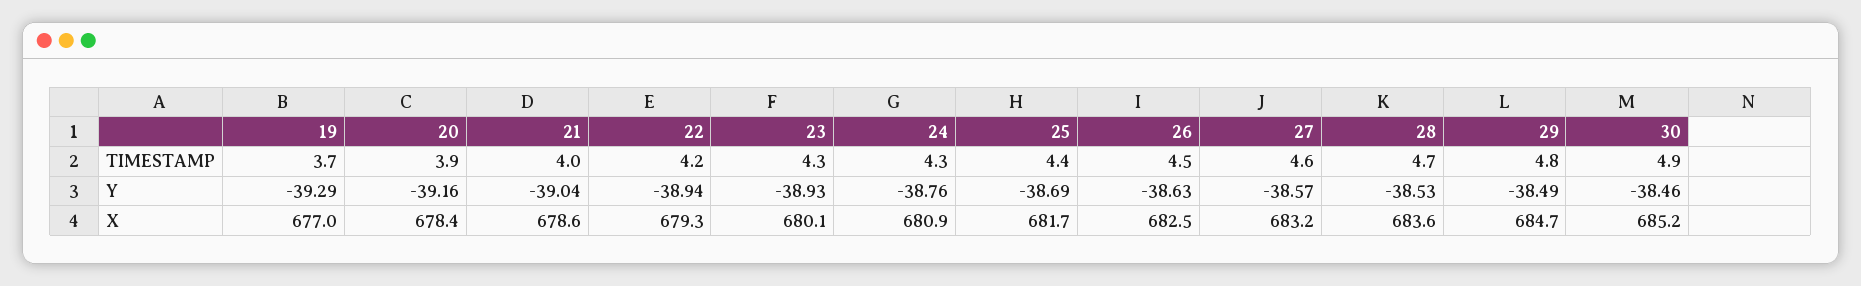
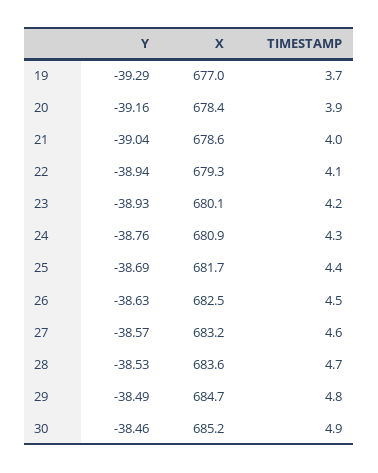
22, TIMESTAMP: 4.2 -> 4.1
23, TIMESTAMP: 4.3 -> 4.2

